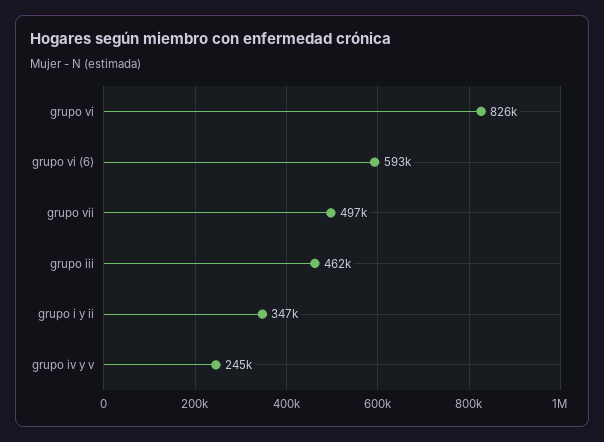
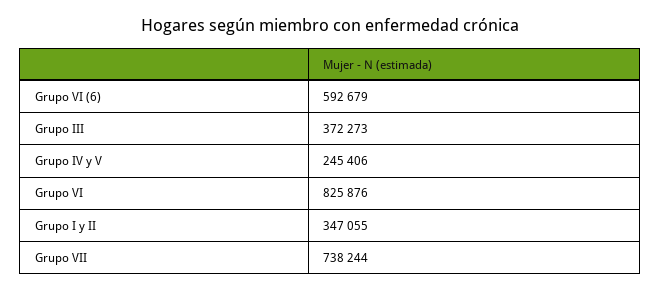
grupo vii: 497000 -> 738244
grupo iii: 462000 -> 372273

